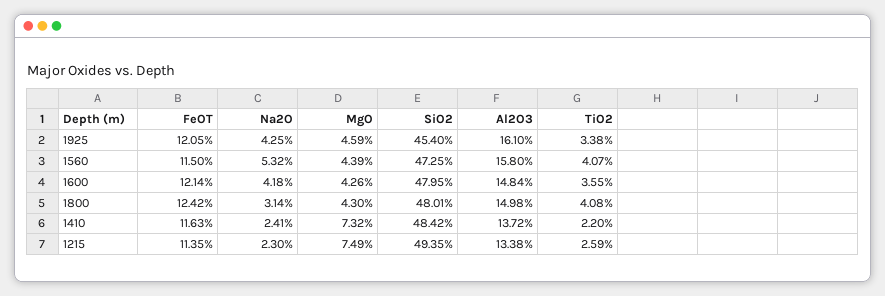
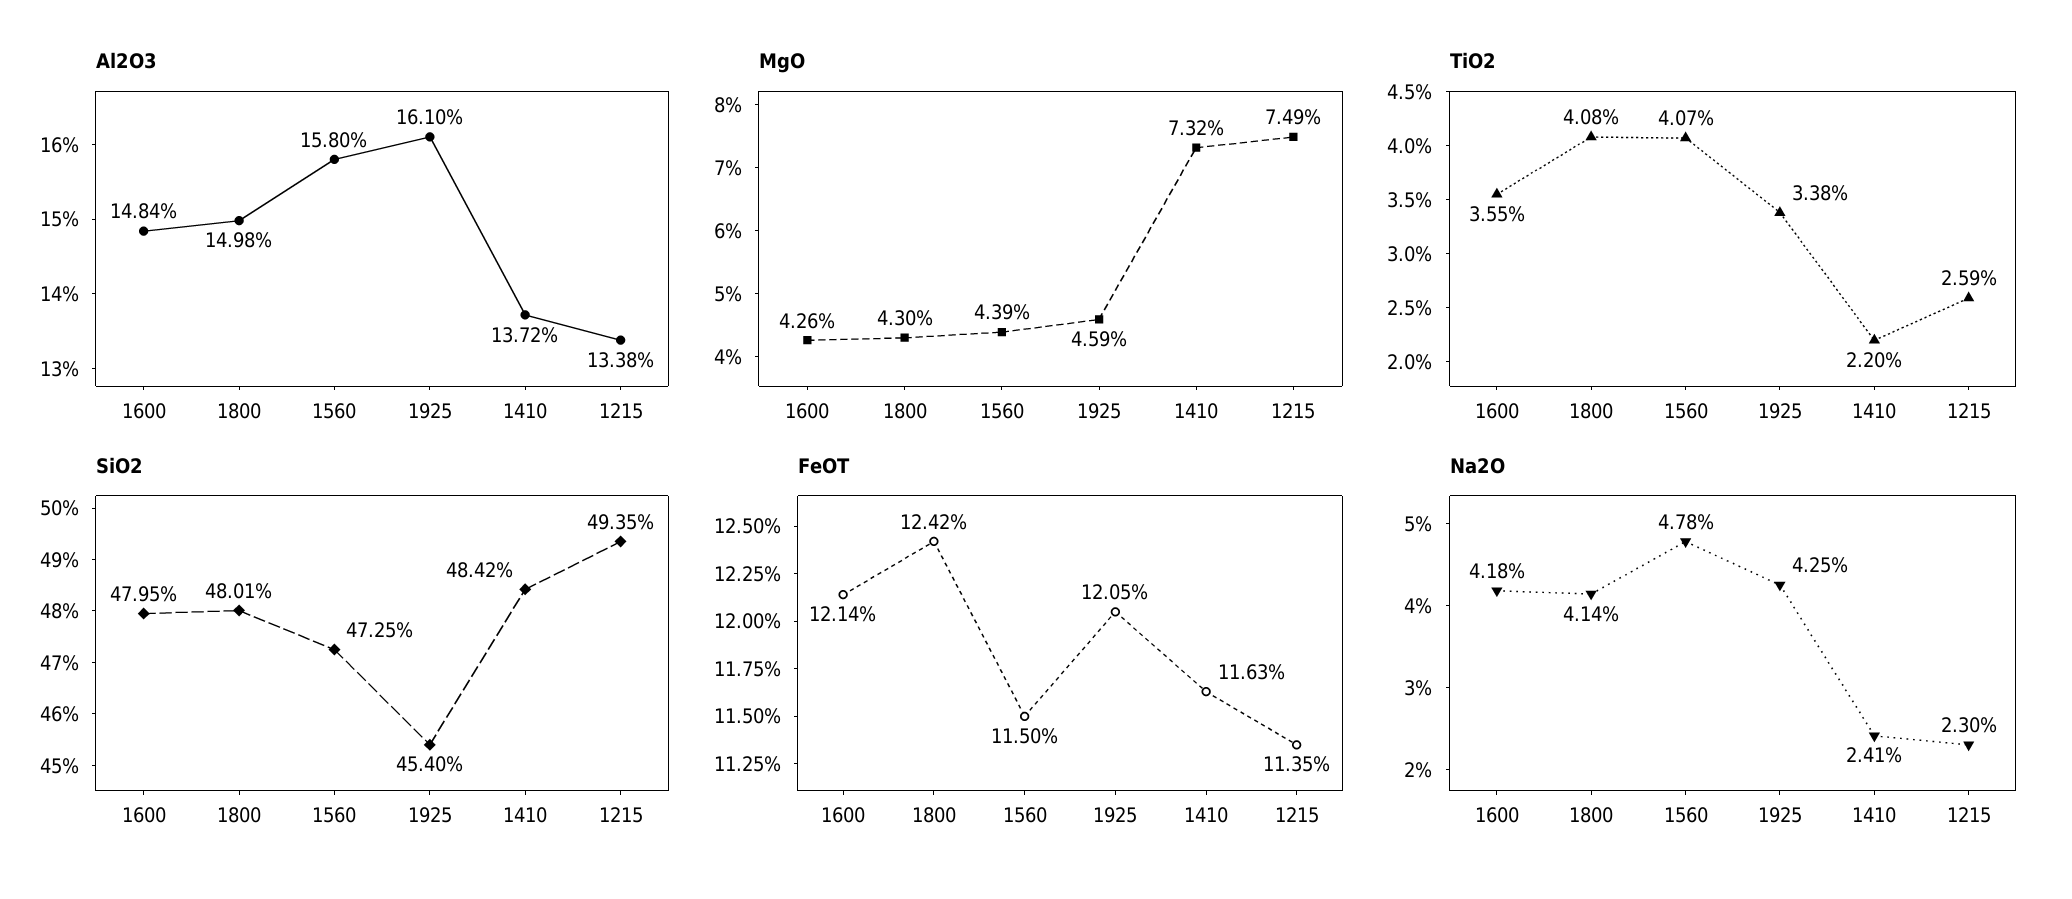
Na2O, 1560: 5.32 -> 4.78
Na2O, 1800: 3.14 -> 4.14

